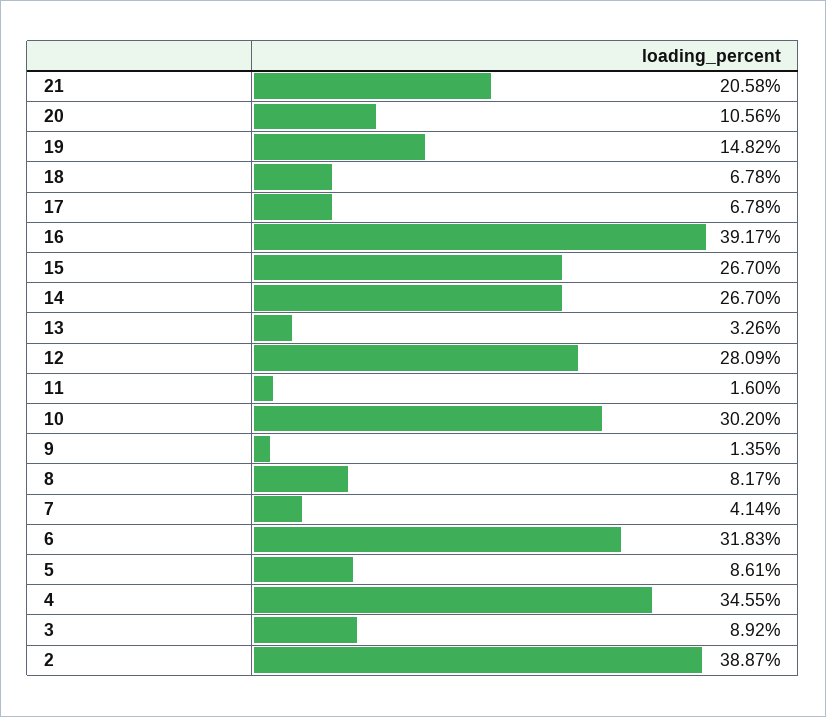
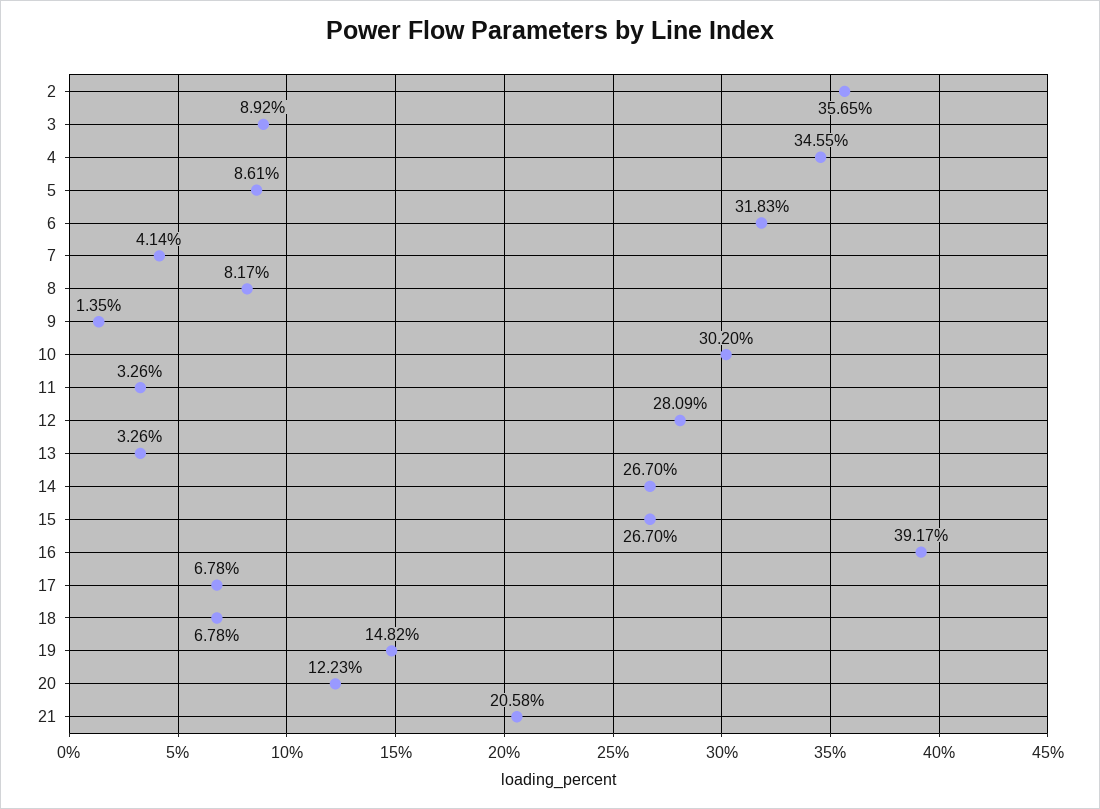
20: 10.56 -> 12.23
11: 1.6 -> 3.26
2: 38.87 -> 35.65

